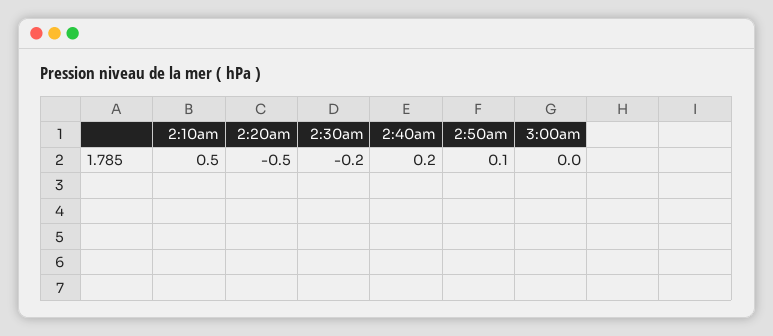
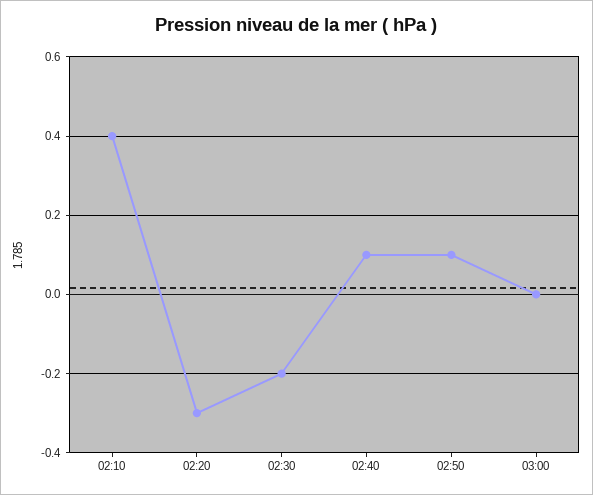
2:10am: 0.5 -> 0.4
2:20am: -0.5 -> -0.3
2:40am: 0.2 -> 0.1

